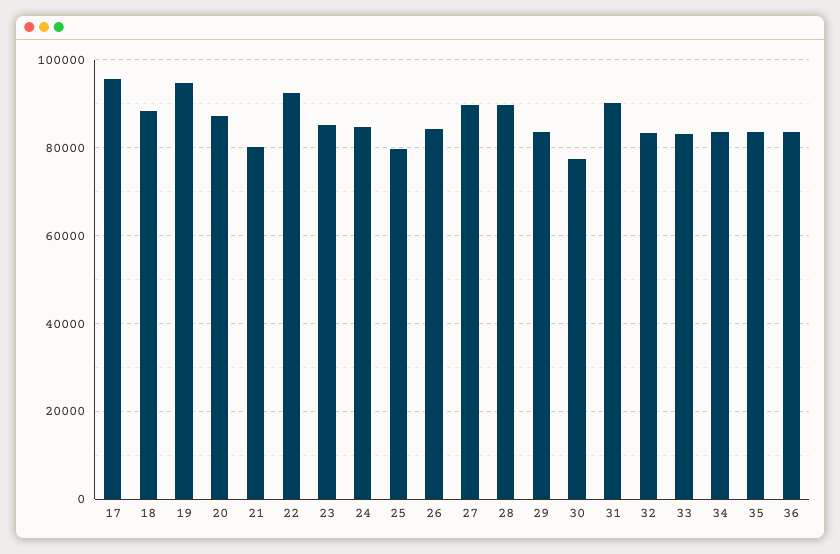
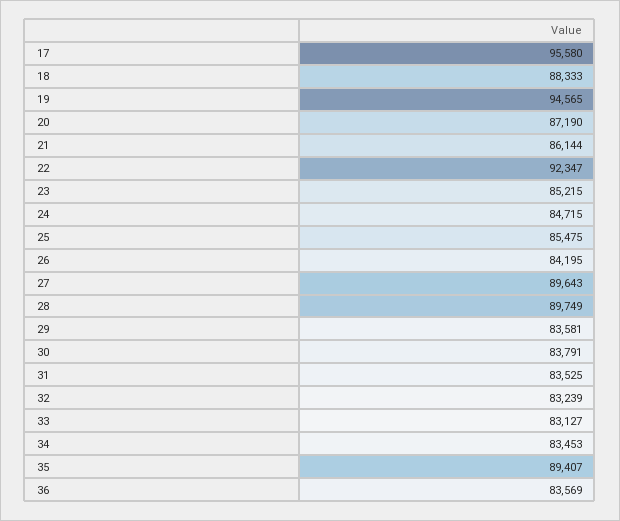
21: 80000 -> 86144
25: 80000 -> 85475
30: 78000 -> 83791
31: 90000 -> 83525
35: 84000 -> 89407

